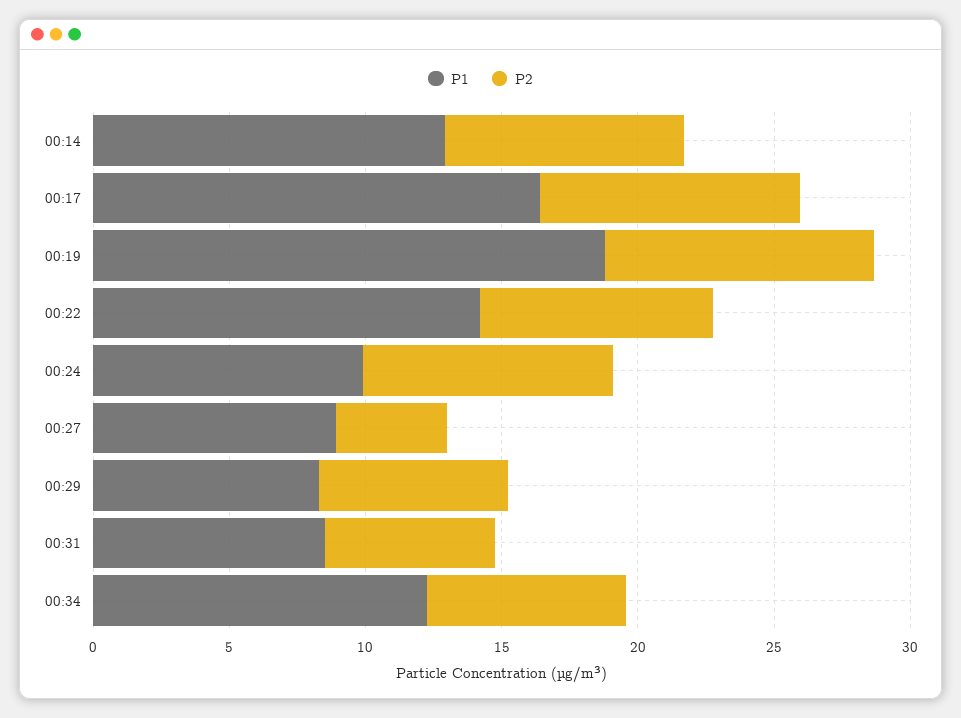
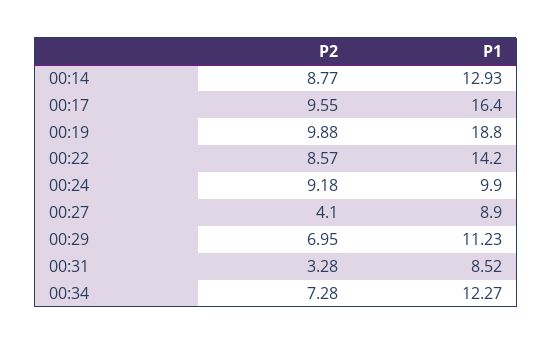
P1, 00:29: 8 -> 11.23
P2, 00:31: 6 -> 3.28

